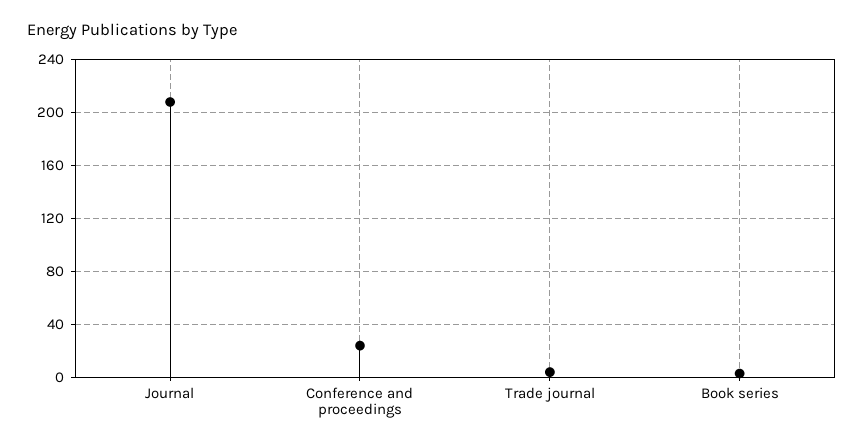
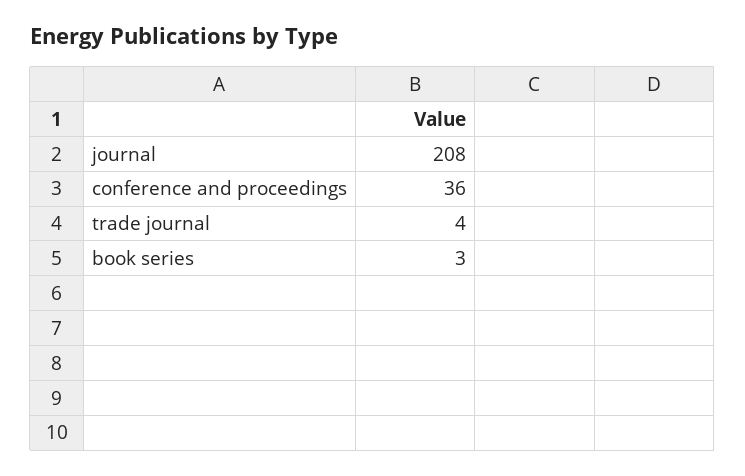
Conference and proceedings: 25 -> 36

